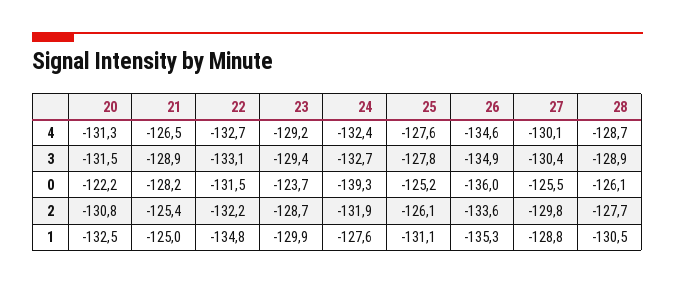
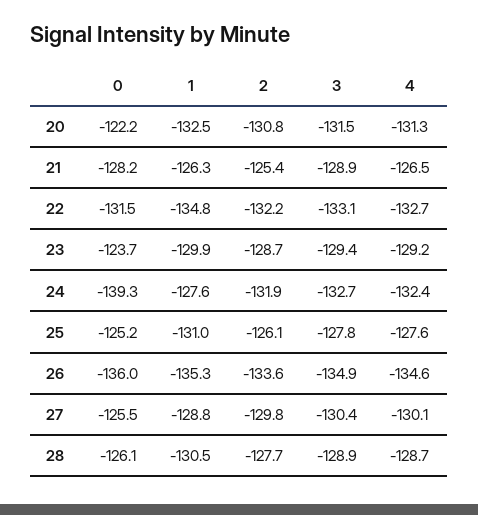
21, 1: -125 -> -126.3
25, 1: -131.1 -> -131

